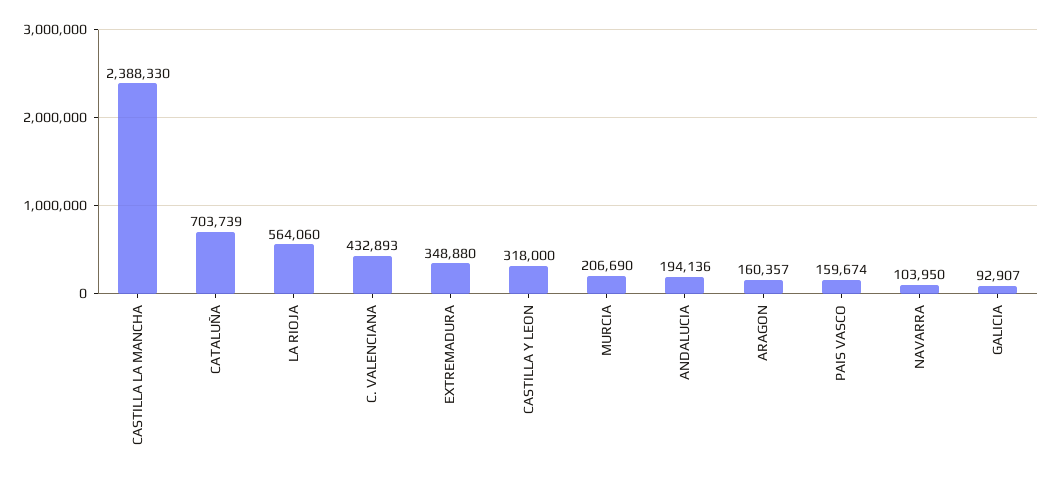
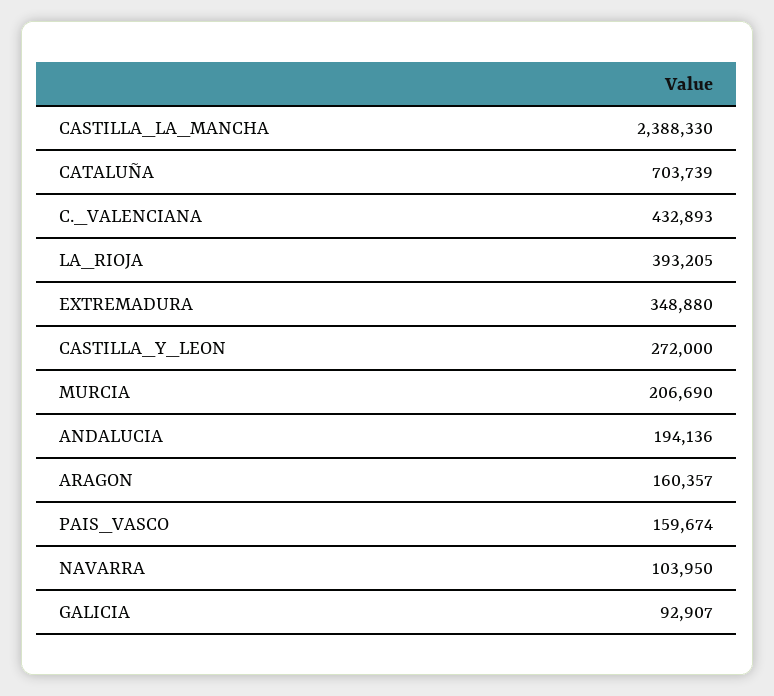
LA RIOJA: 564060 -> 393205
CASTILLA Y LEON: 318000 -> 272000

